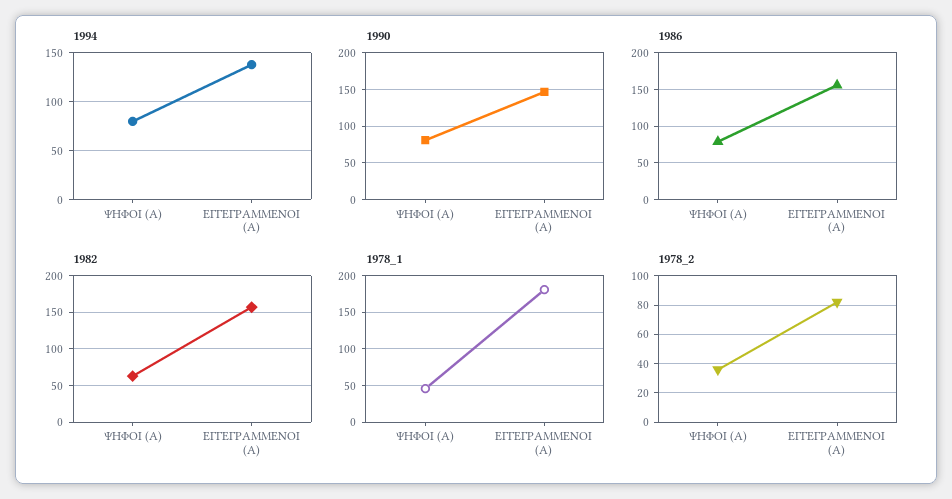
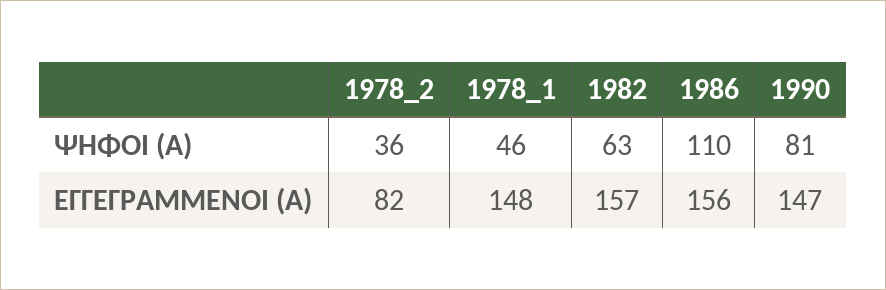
1994, ΨΗΦΟΙ (Α): 80 -> none
1994, ΕΓΓΕΓΡΑΜΜΕΝΟΙ (Α): 140 -> none
1986, ΨΗΦΟΙ (Α): 80 -> 110
1978_1, ΕΓΓΕΓΡΑΜΜΕΝΟΙ (Α): 180 -> 148

